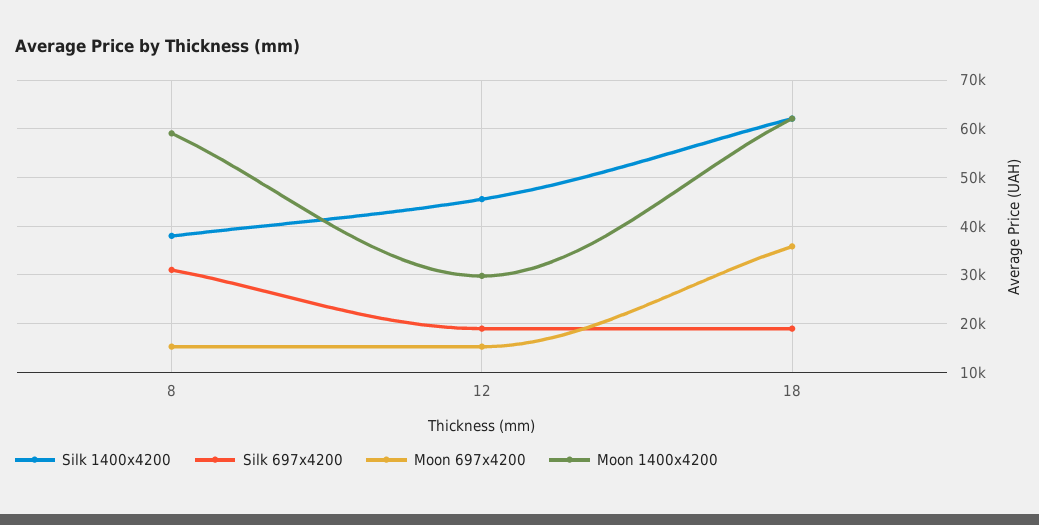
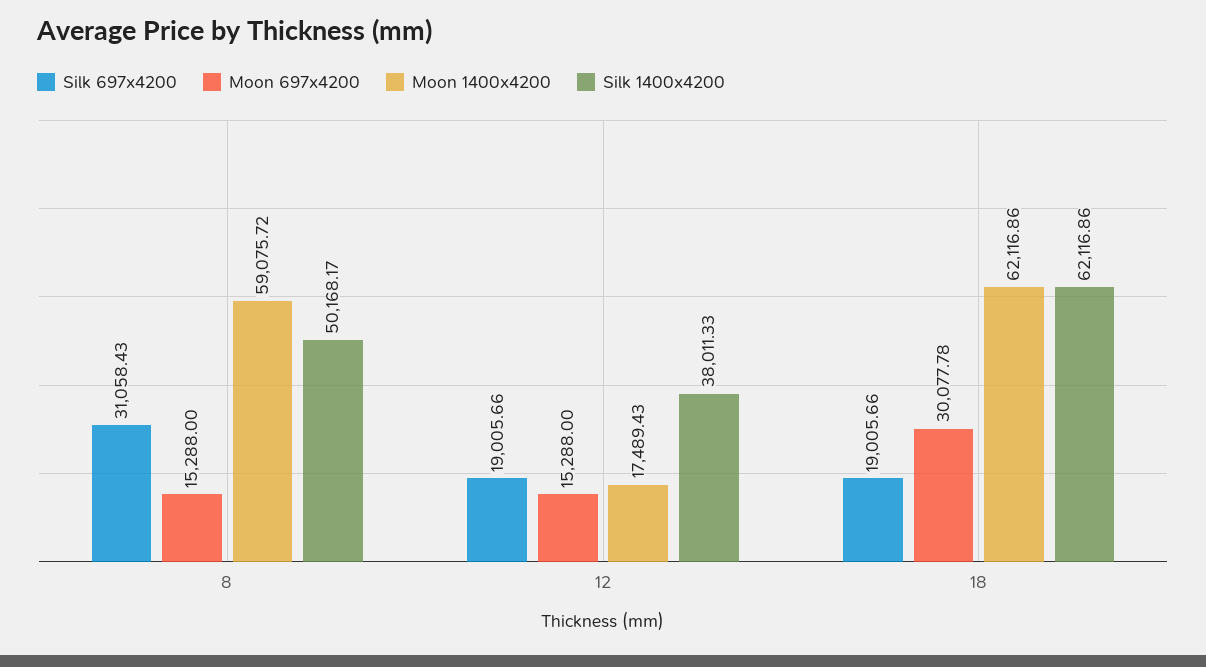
Silk 1400x4200, 8: 38000 -> 50168.17
Silk 1400x4200, 12: 46000 -> 38011.33
Moon 1400x4200, 12: 30000 -> 17489.43
Moon 697x4200, 18: 36000 -> 30077.78

